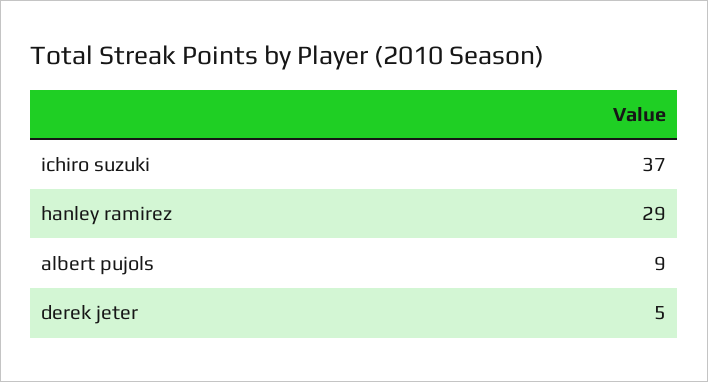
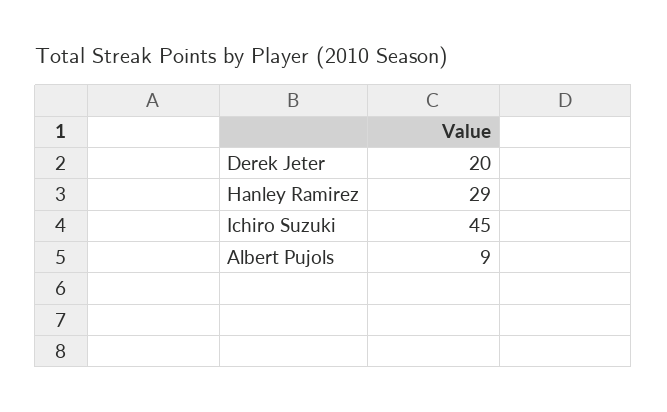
ichiro suzuki: 37 -> 45
derek jeter: 5 -> 20

